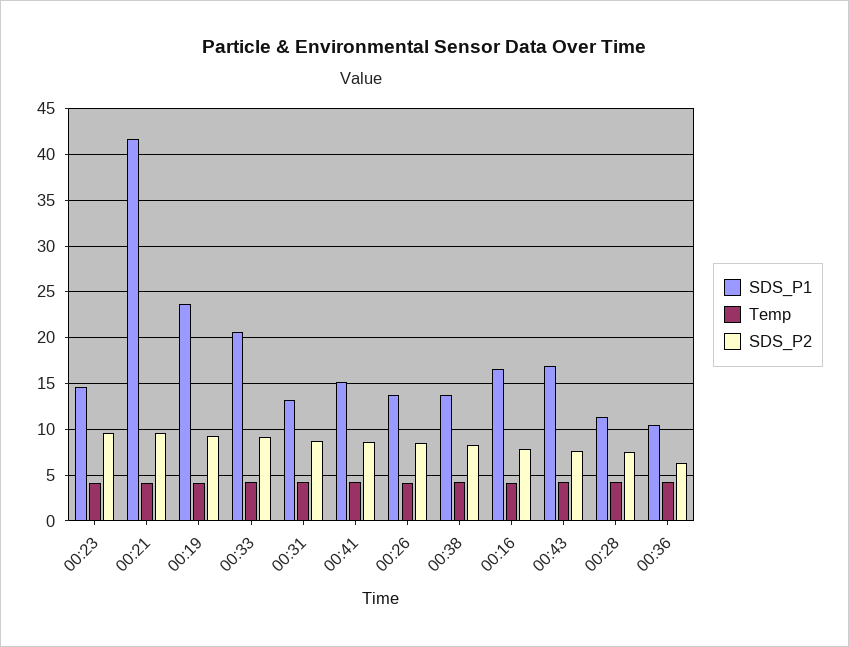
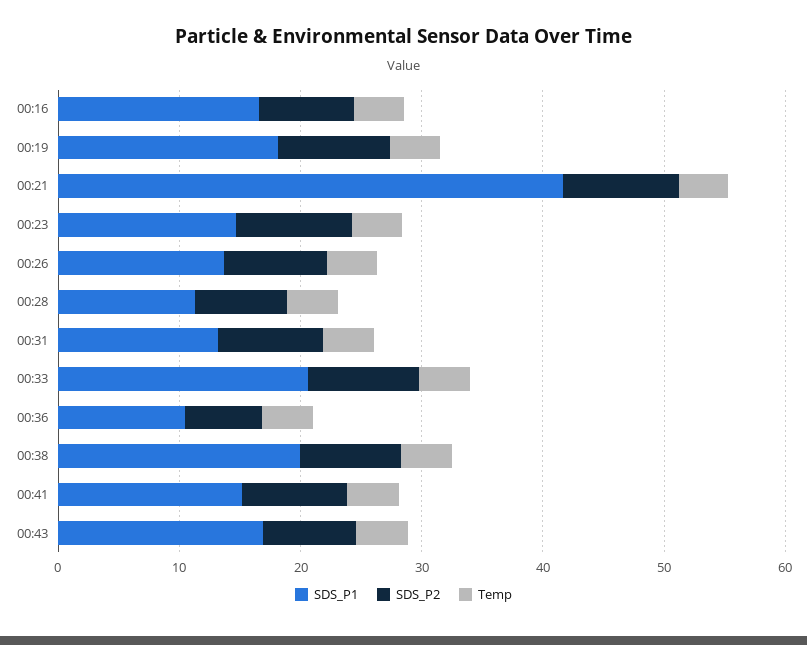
SDS_P1, 00:19: 24 -> 18
SDS_P1, 00:38: 14 -> 20

